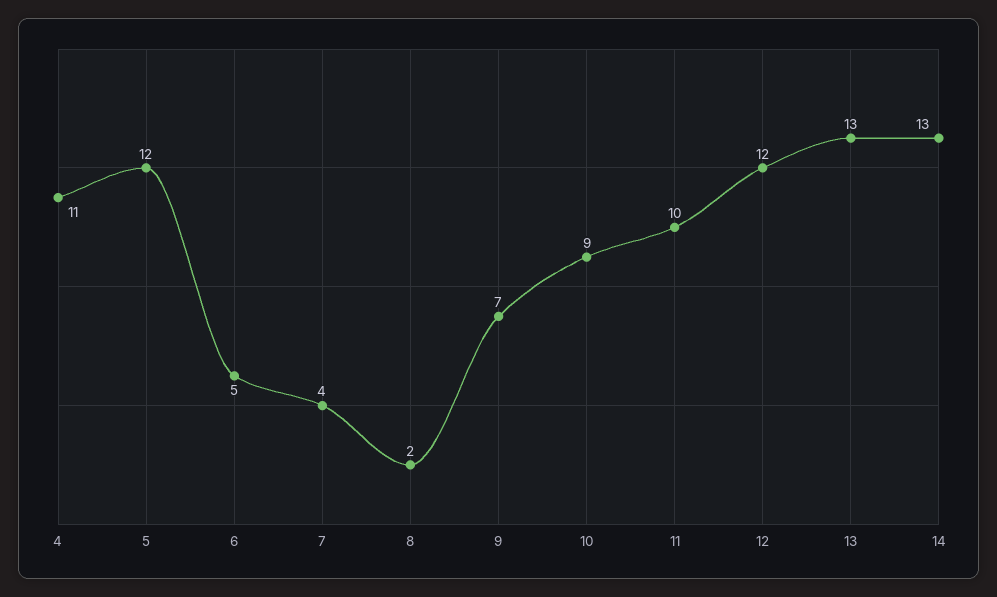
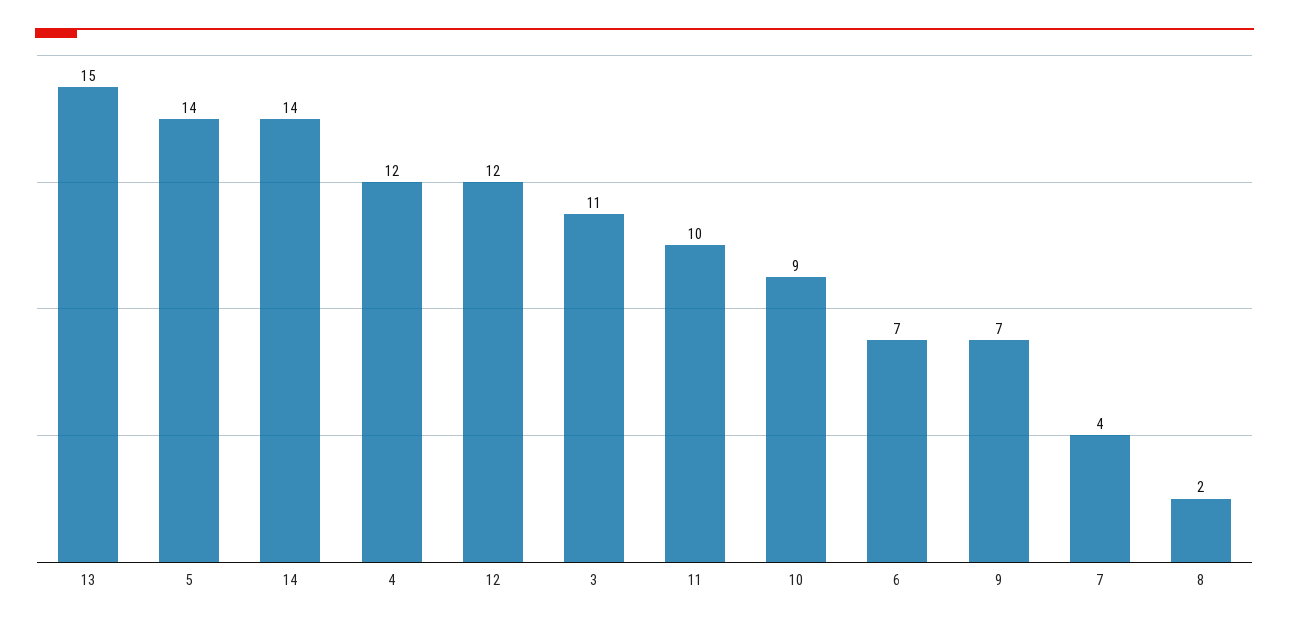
4: 11 -> 12
5: 12 -> 14
6: 5 -> 7
13: 13 -> 15
14: 13 -> 14
3: none -> 11

